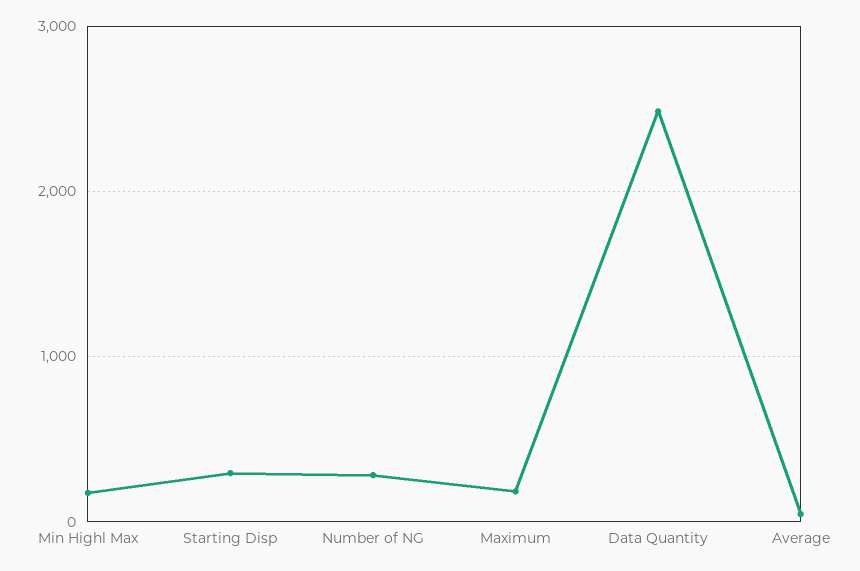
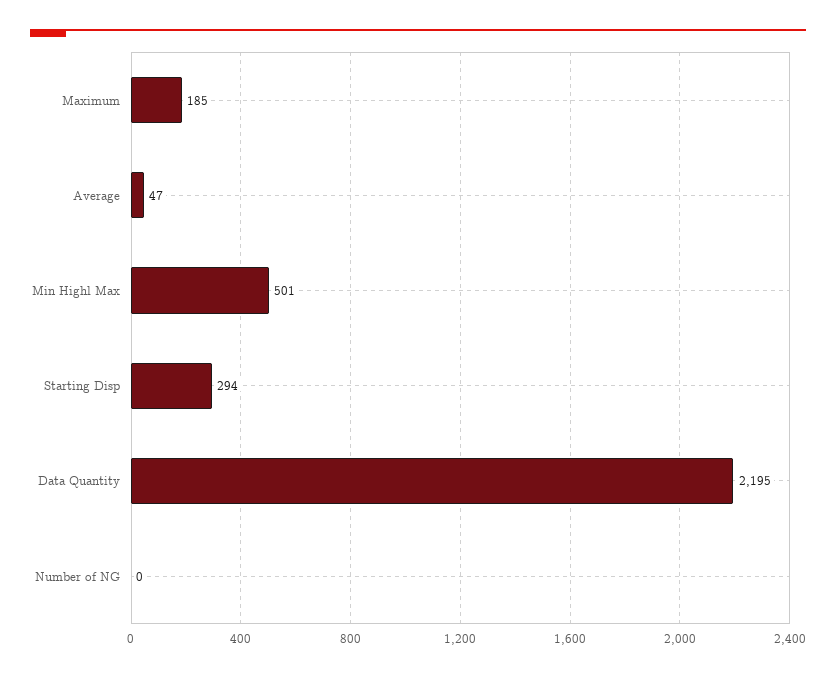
Min Highl Max: 200 -> 501
Number of NG: 300 -> 0
Data Quantity: 2500 -> 2195

